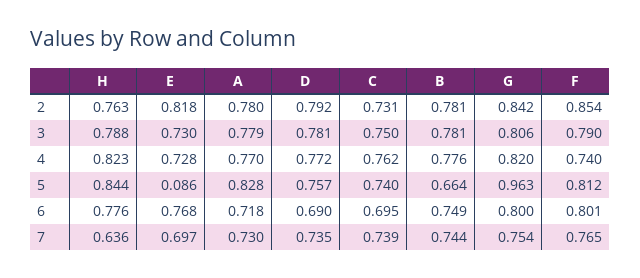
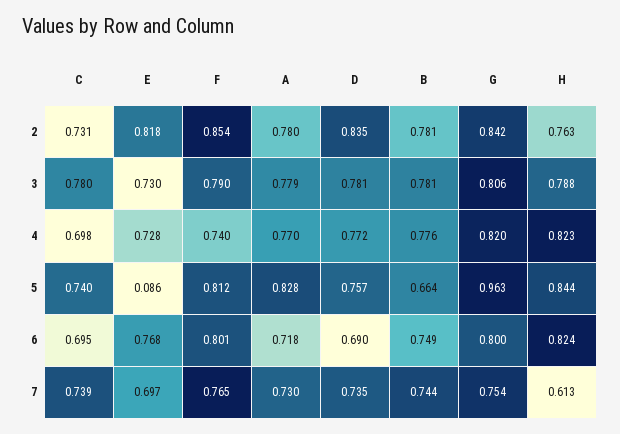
D, 2: 0.792 -> 0.835
C, 3: 0.75 -> 0.78
C, 4: 0.762 -> 0.698
H, 6: 0.776 -> 0.824
H, 7: 0.636 -> 0.613

